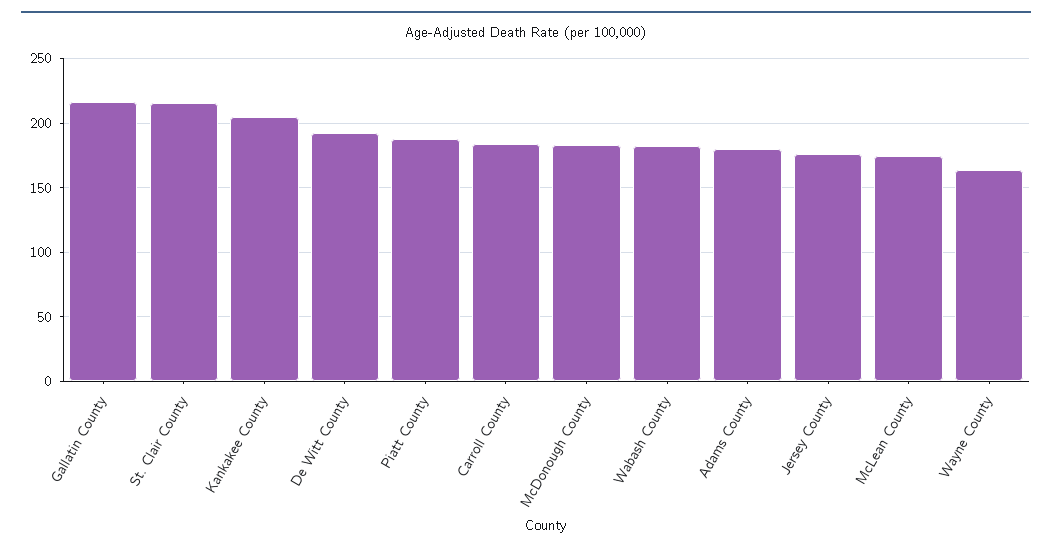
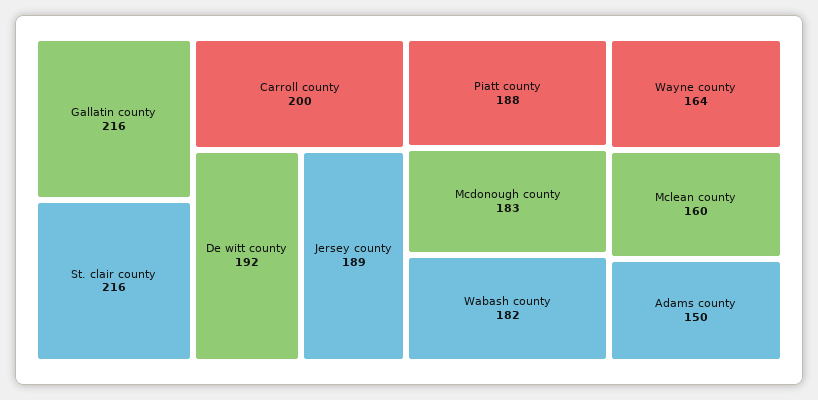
Kankakee County: 205 -> none
Carroll County: 185 -> 200
Adams County: 180 -> 150
Jersey County: 175 -> 189
McLean County: 175 -> 160

